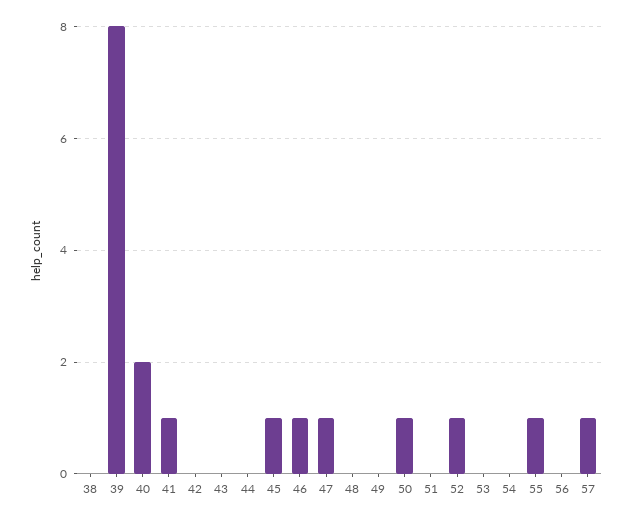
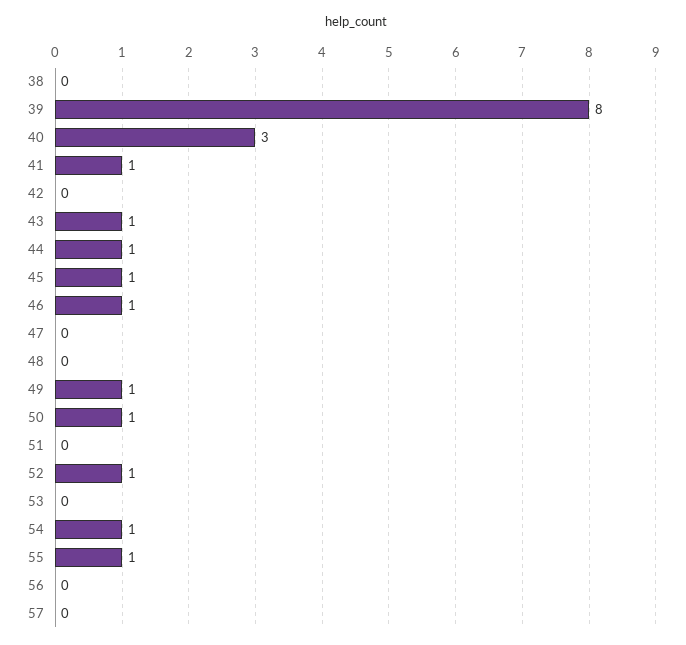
40: 2 -> 3
43: 0 -> 1
44: 0 -> 1
47: 1 -> 0
49: 0 -> 1
54: 0 -> 1
57: 1 -> 0

